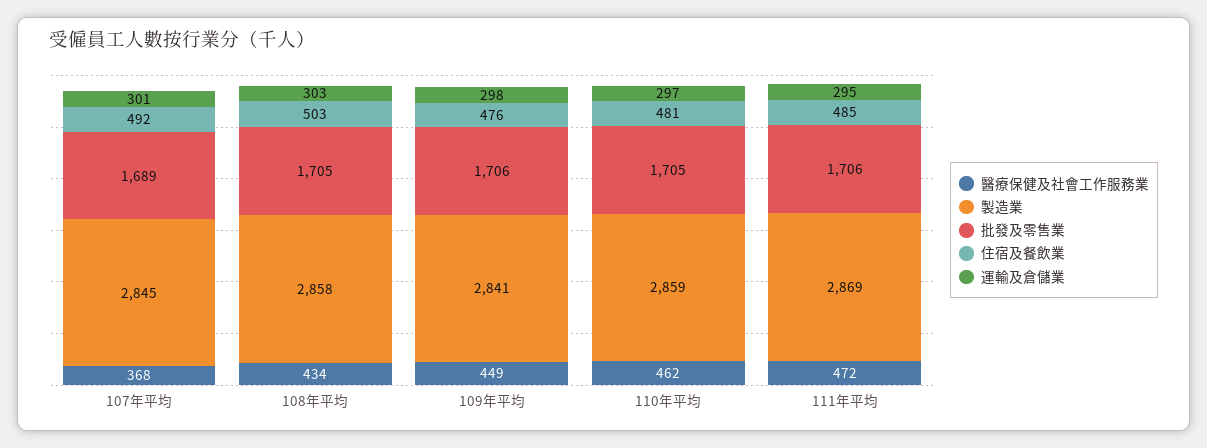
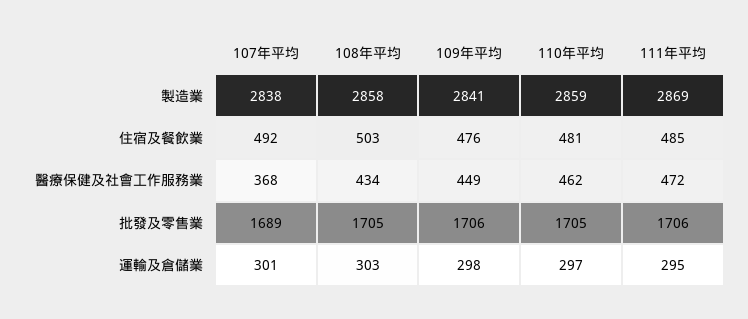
製造業, 107年平均: 2845 -> 2838

